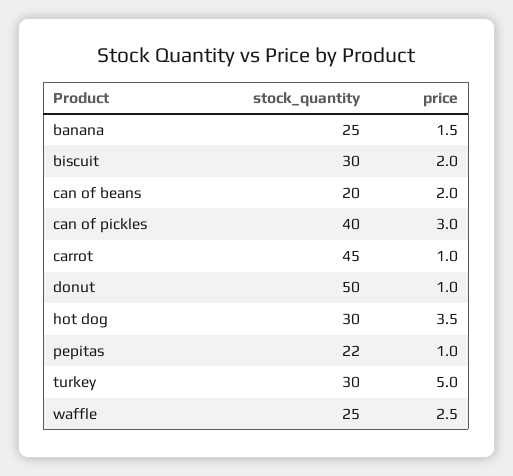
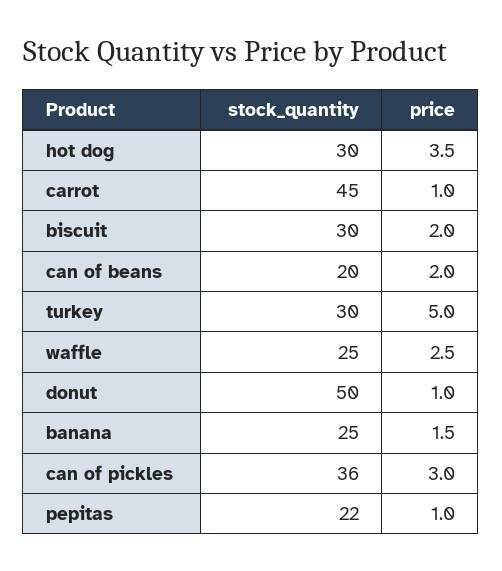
stock_quantity, can of pickles: 40 -> 36

